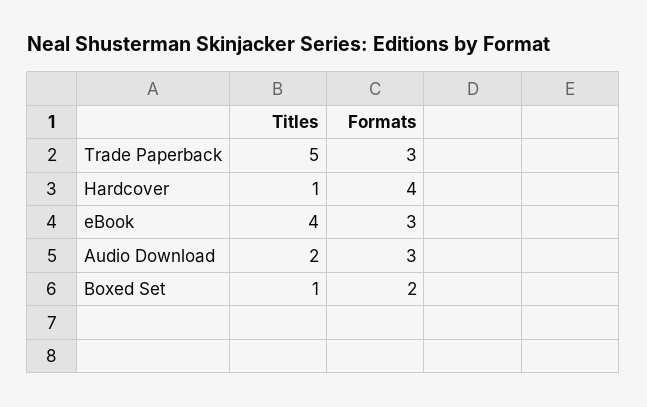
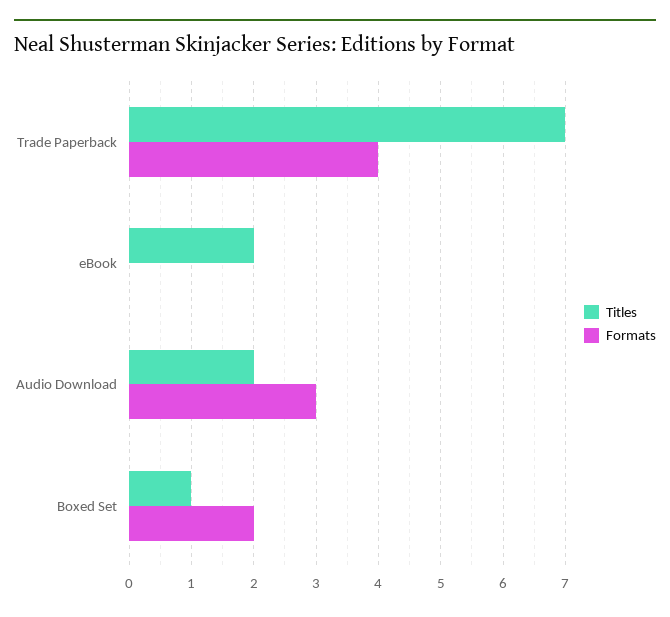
Titles, Trade Paperback: 5 -> 7
Formats, Trade Paperback: 3 -> 4
Titles, Hardcover: 1 -> none
Formats, Hardcover: 4 -> none
Titles, eBook: 4 -> 2
Formats, eBook: 3 -> 0

